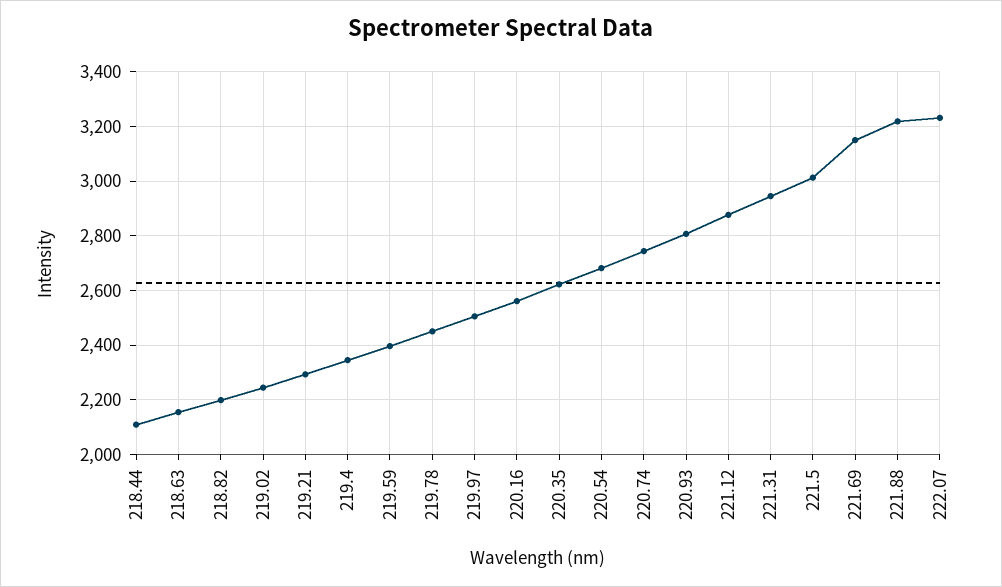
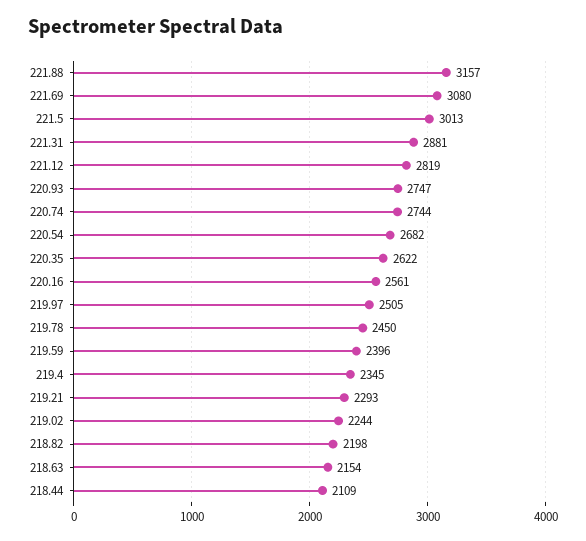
220.93: 2800 -> 2747
221.12: 2875 -> 2819
221.31: 2950 -> 2881
221.69: 3150 -> 3080
221.88: 3225 -> 3157
222.07: 3225 -> none

